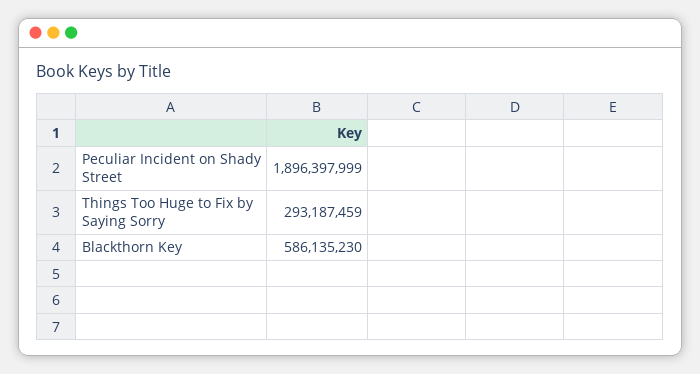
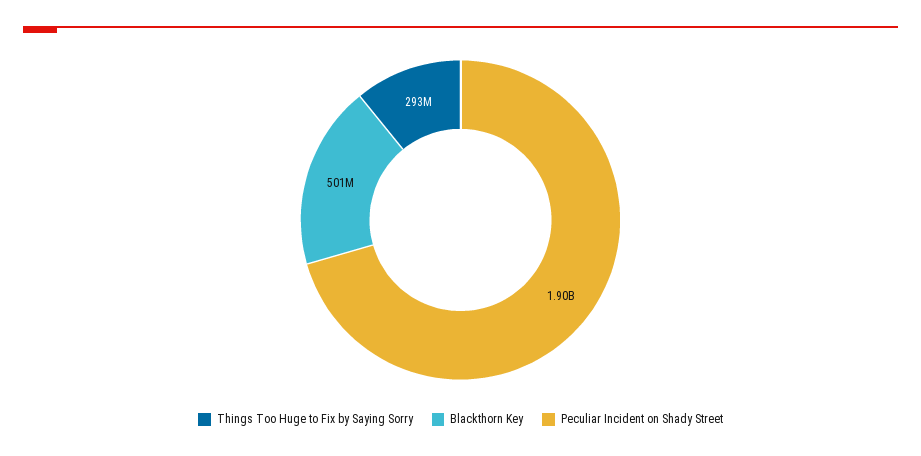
Blackthorn Key: 586135230 -> 501000000

